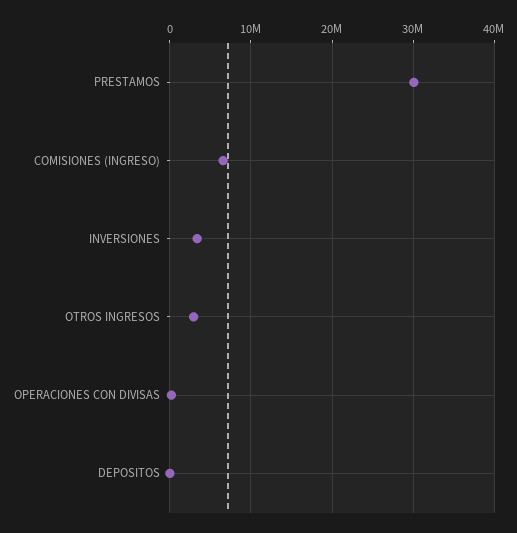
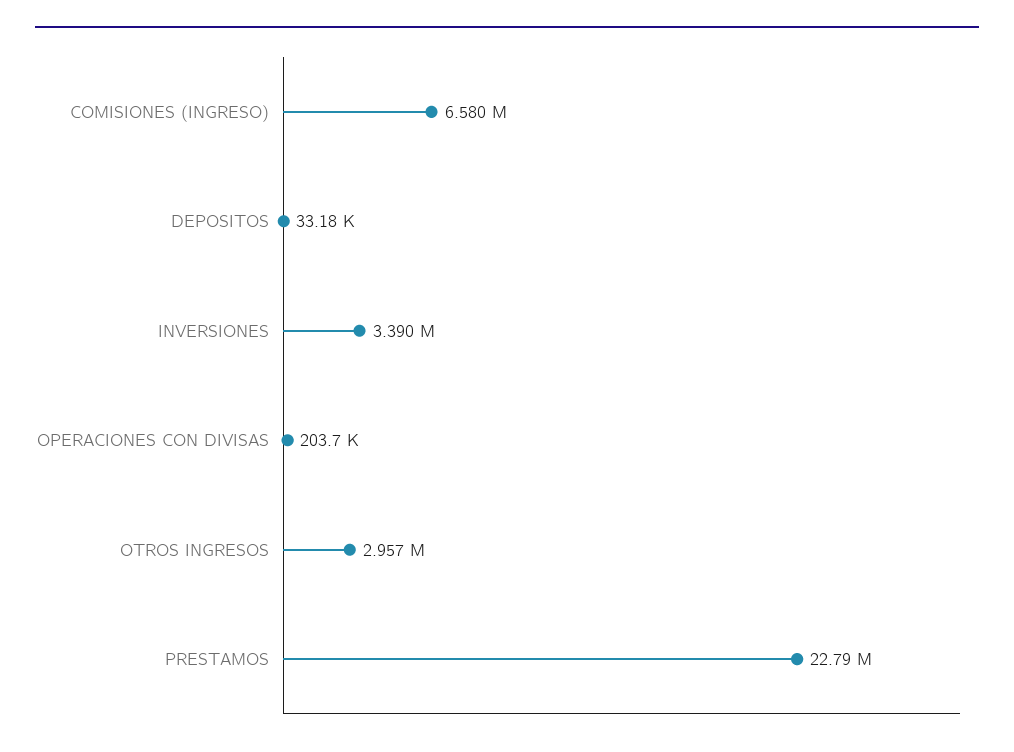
PRESTAMOS: 30000000 -> 22790000

